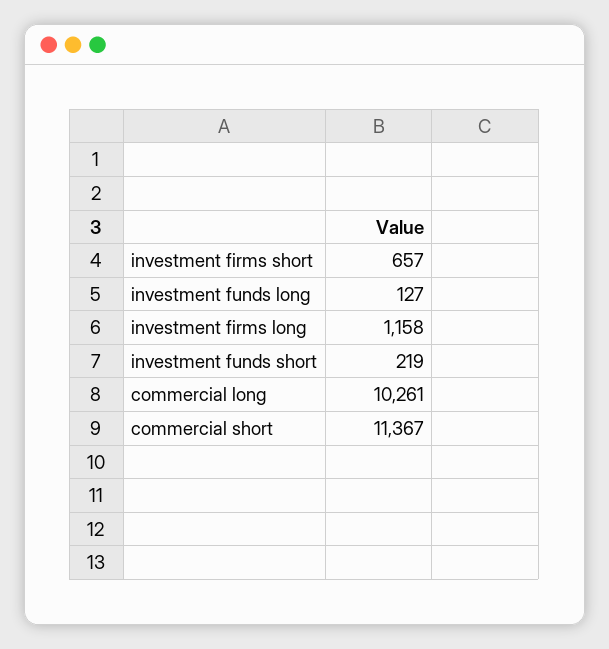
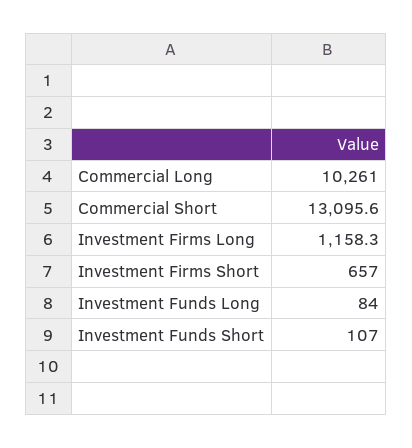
investment funds long: 127 -> 84
investment funds short: 219 -> 107
commercial short: 11367 -> 13095.6

